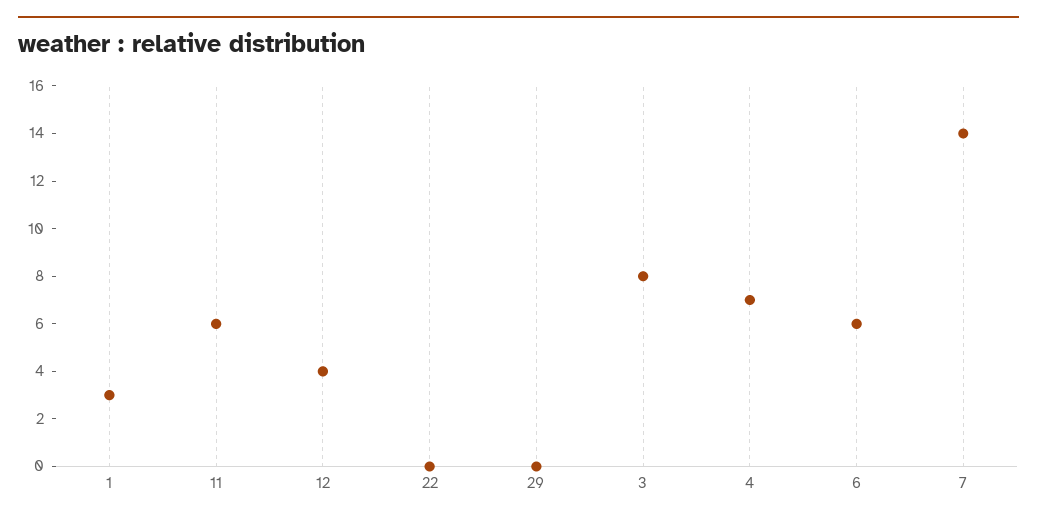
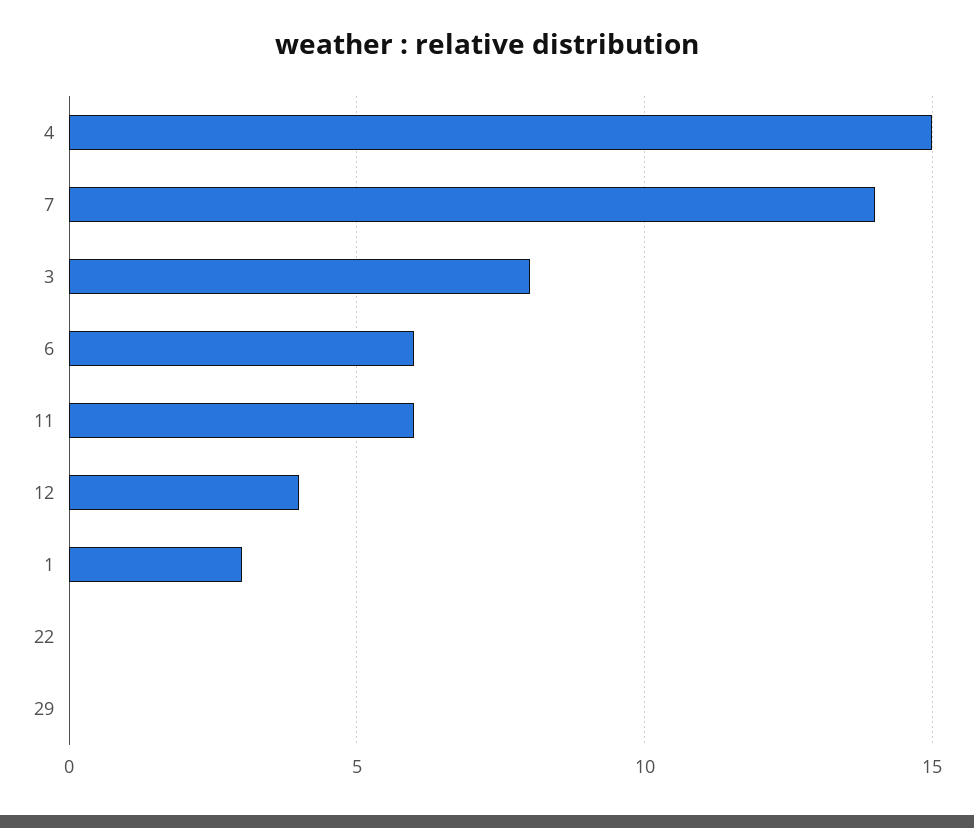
4: 7 -> 15

